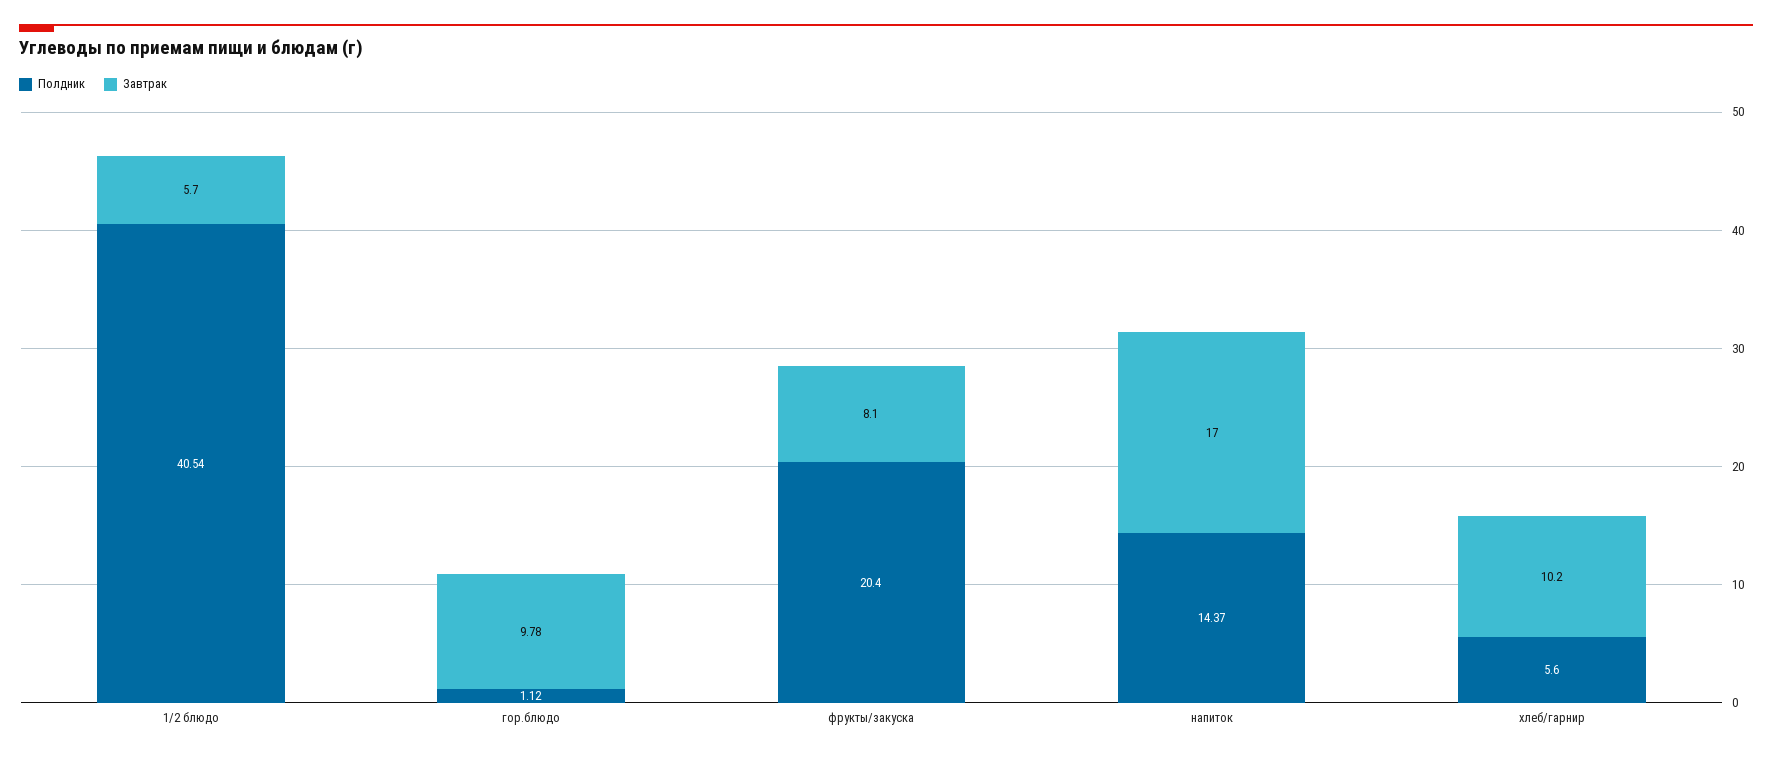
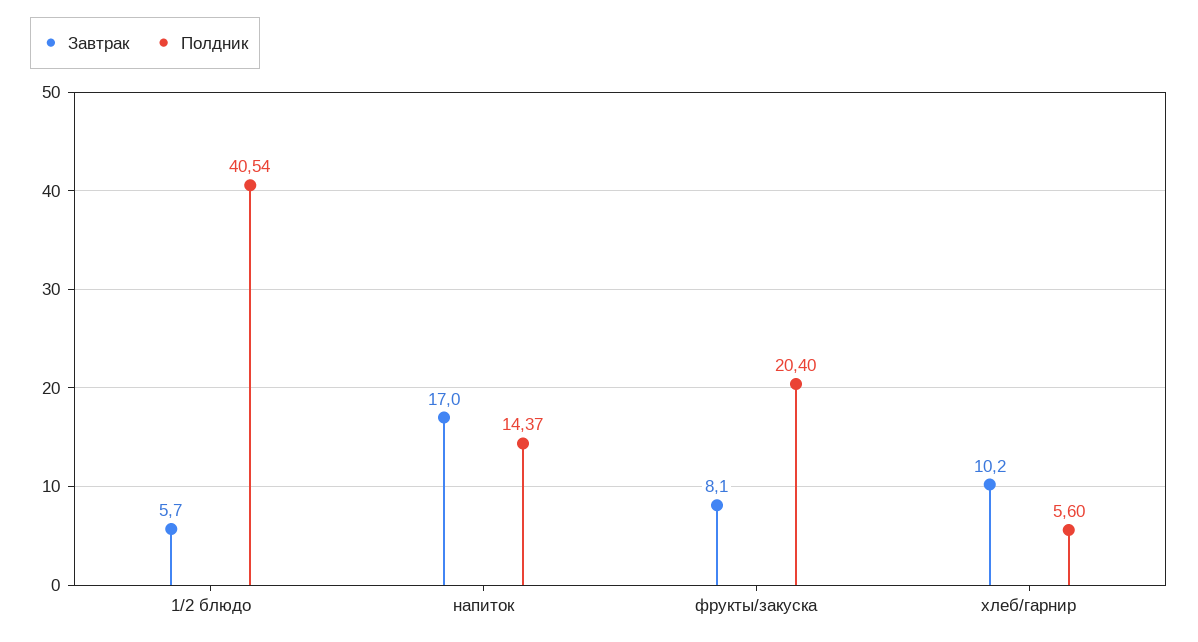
Полдник, гор.блюдо: 1.12 -> none
Завтрак, гор.блюдо: 9.78 -> none

